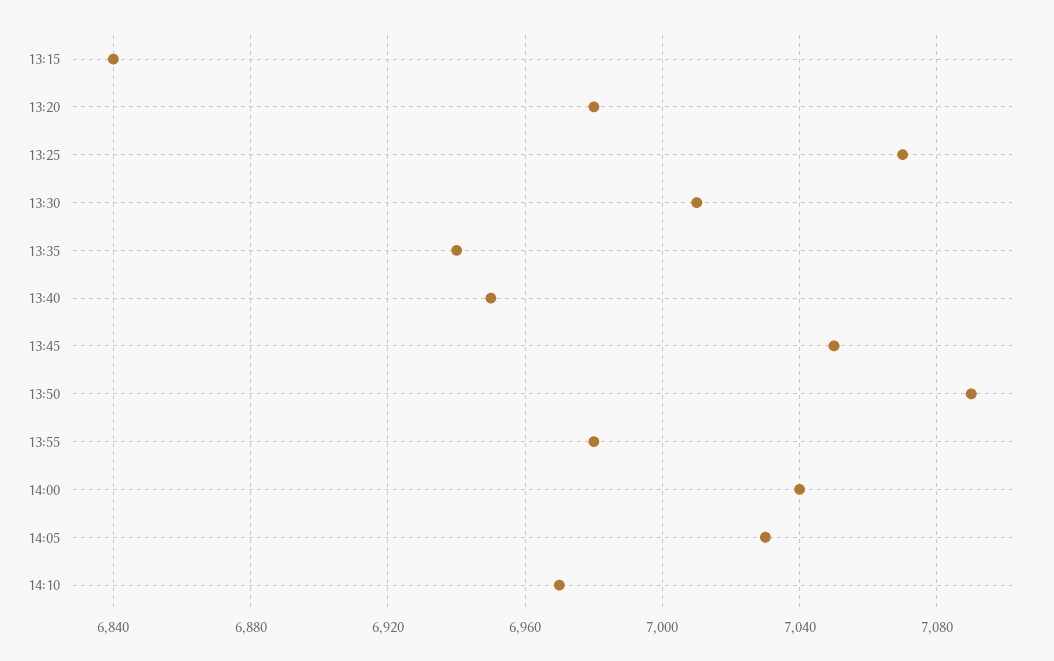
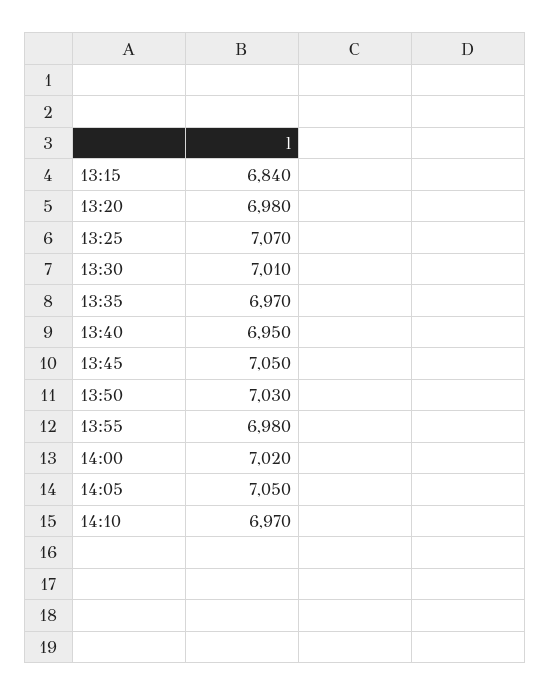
13:35: 6940 -> 6970
13:50: 7090 -> 7030
14:00: 7040 -> 7020
14:05: 7030 -> 7050

